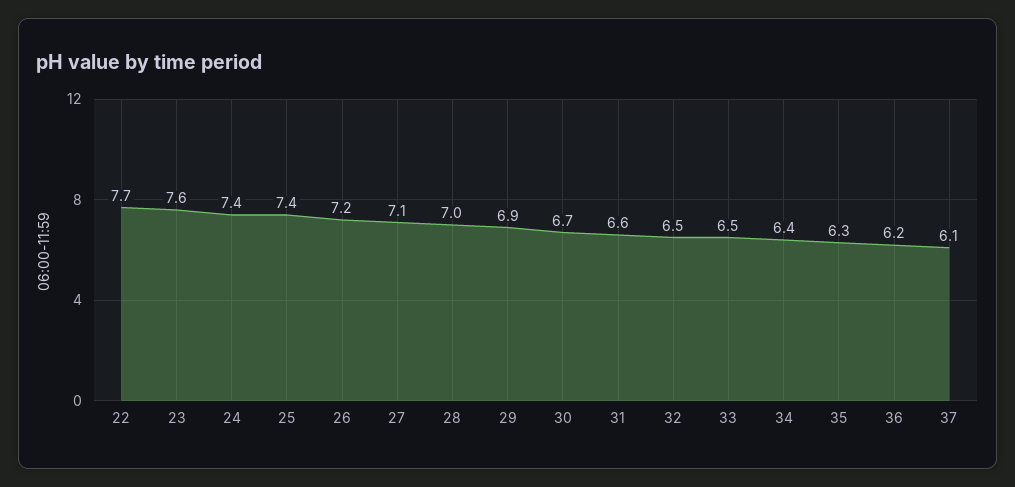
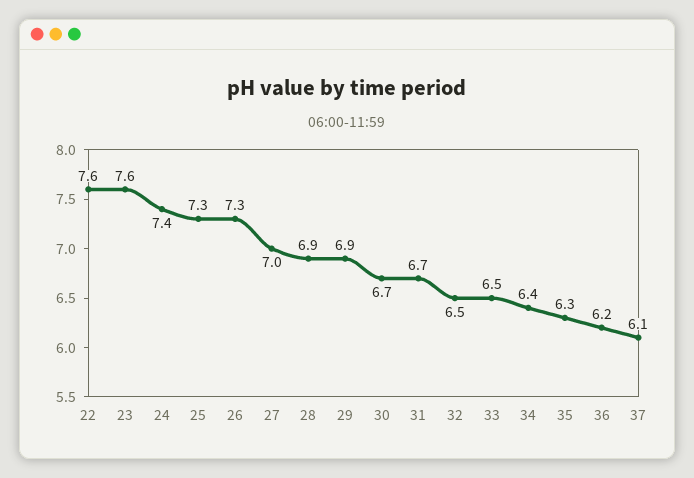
22: 7.7 -> 7.6
25: 7.4 -> 7.3
26: 7.2 -> 7.3
27: 7.1 -> 7
28: 7 -> 6.9
31: 6.6 -> 6.7

